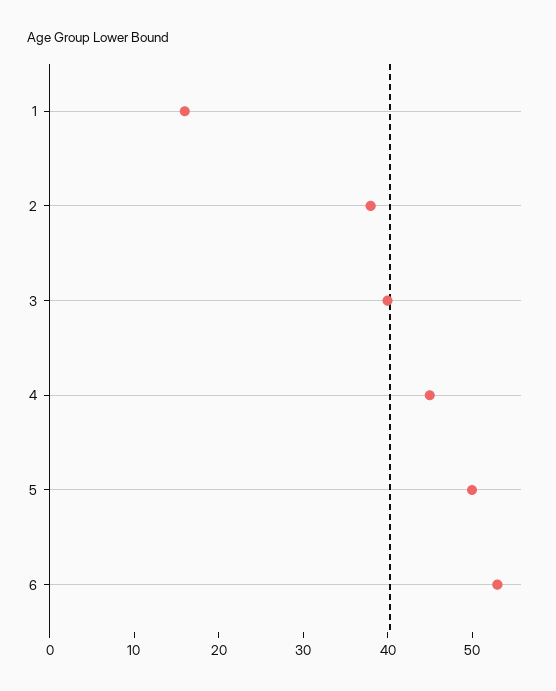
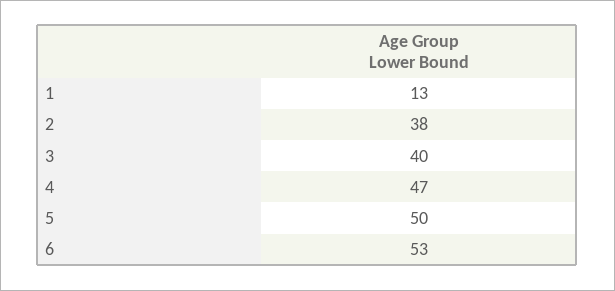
1: 16 -> 13
4: 45 -> 47

